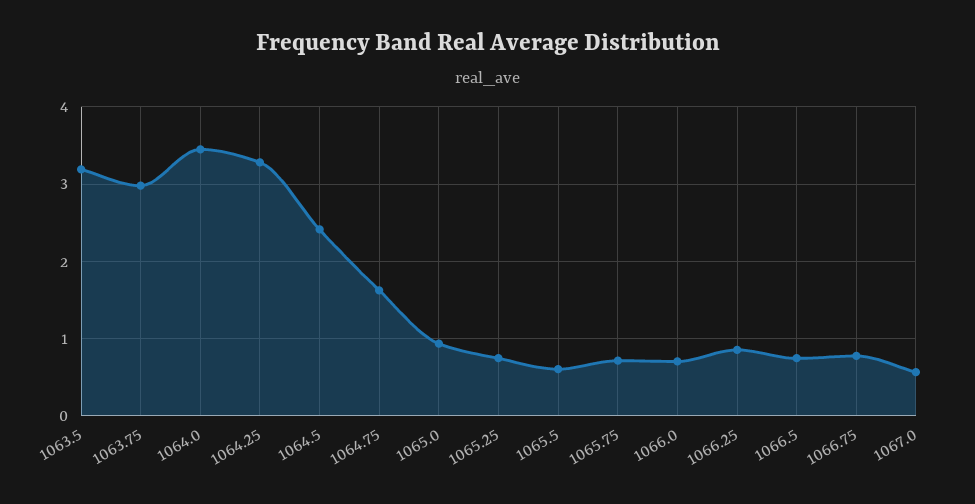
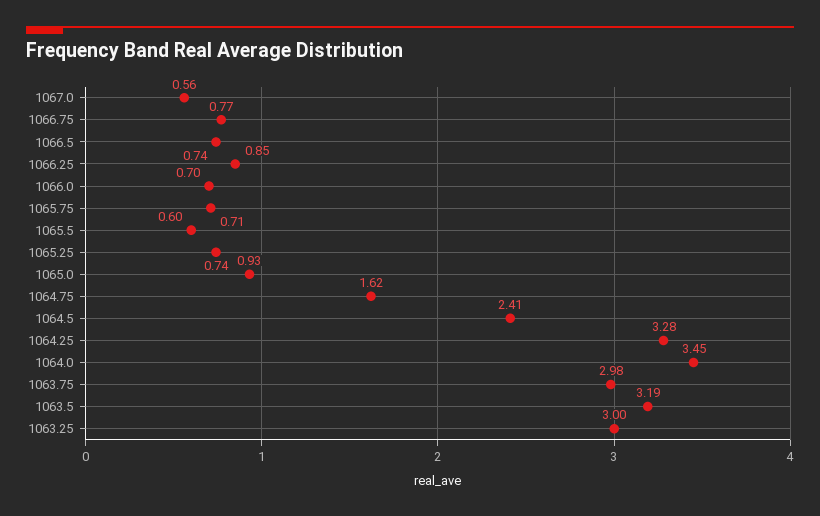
1063.25: none -> 3

